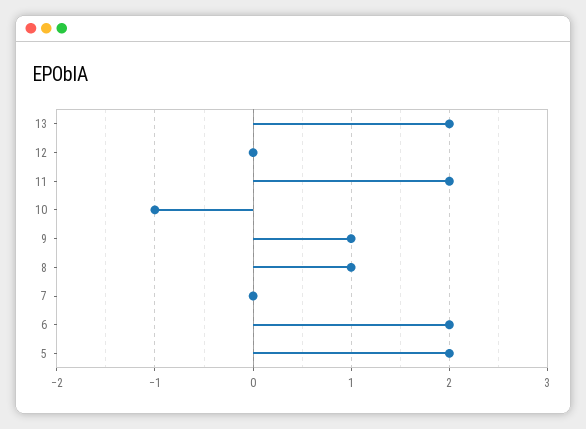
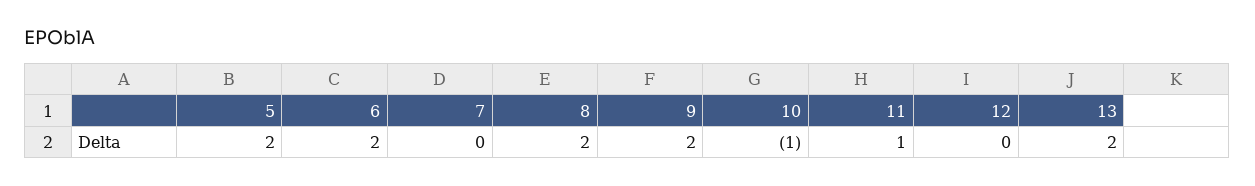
11: 2 -> 1
9: 1 -> 2
8: 1 -> 2

